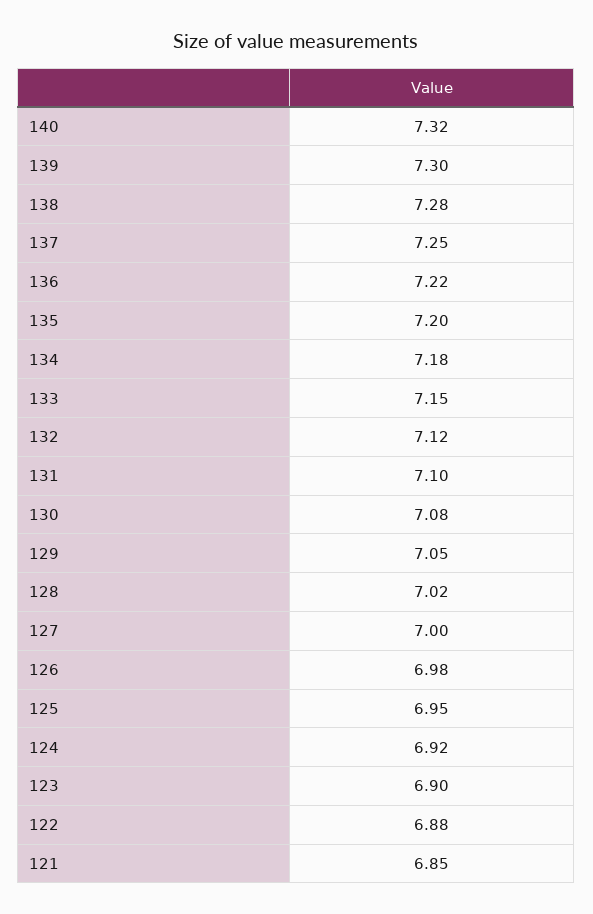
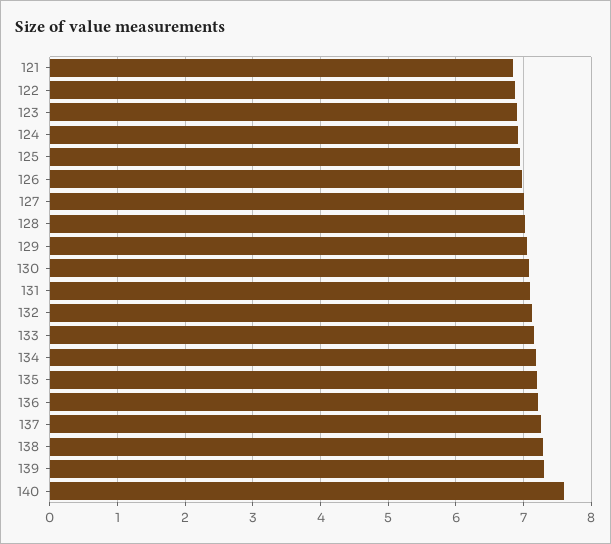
140: 7.32 -> 7.6

